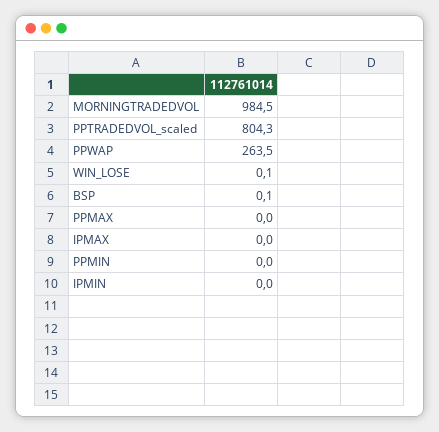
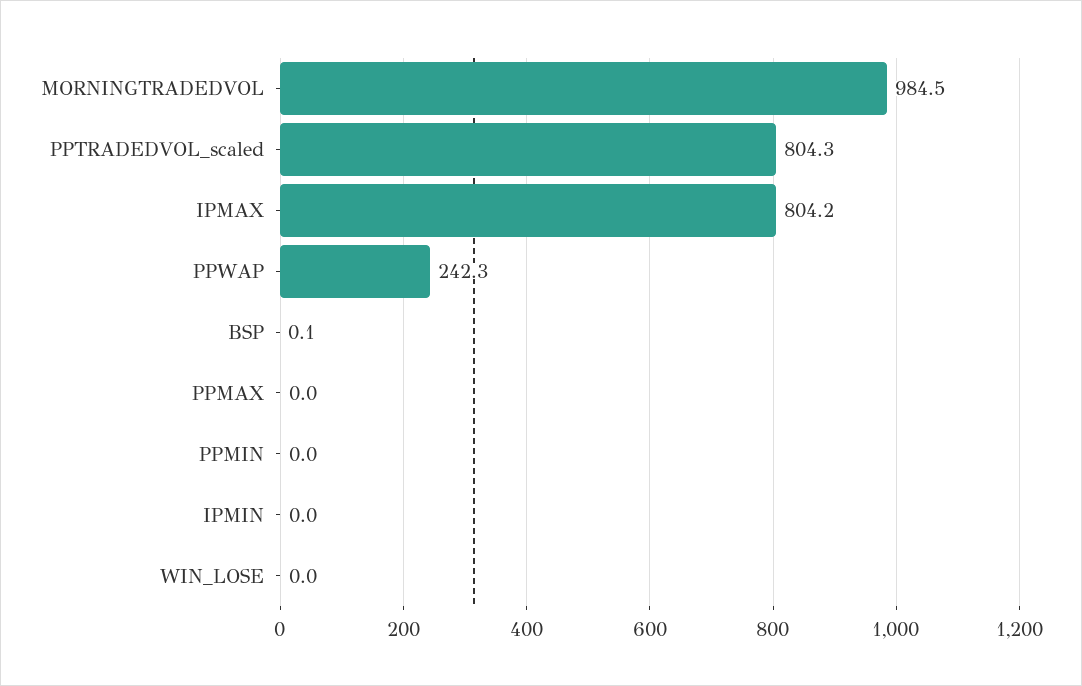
PPWAP: 263.5 -> 242.3
WIN_LOSE: 0.1 -> 0
IPMAX: 0 -> 804.2

